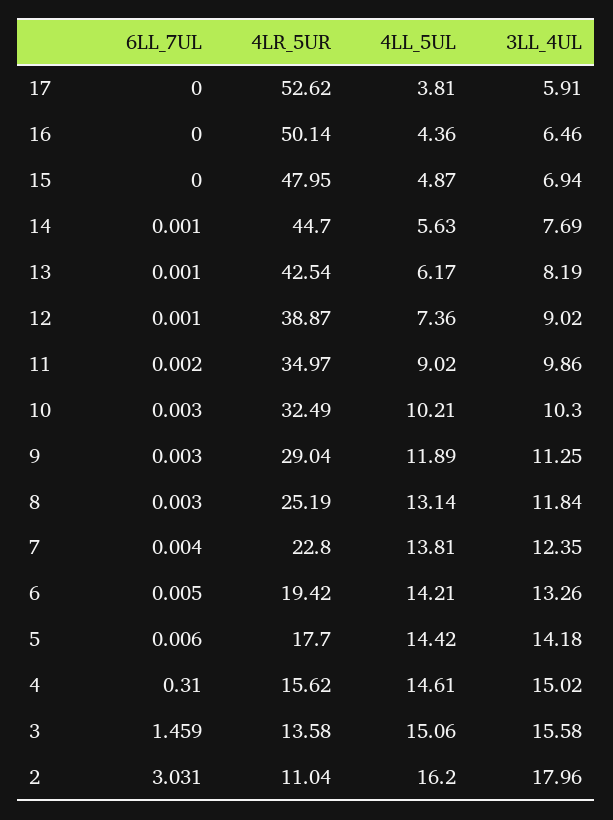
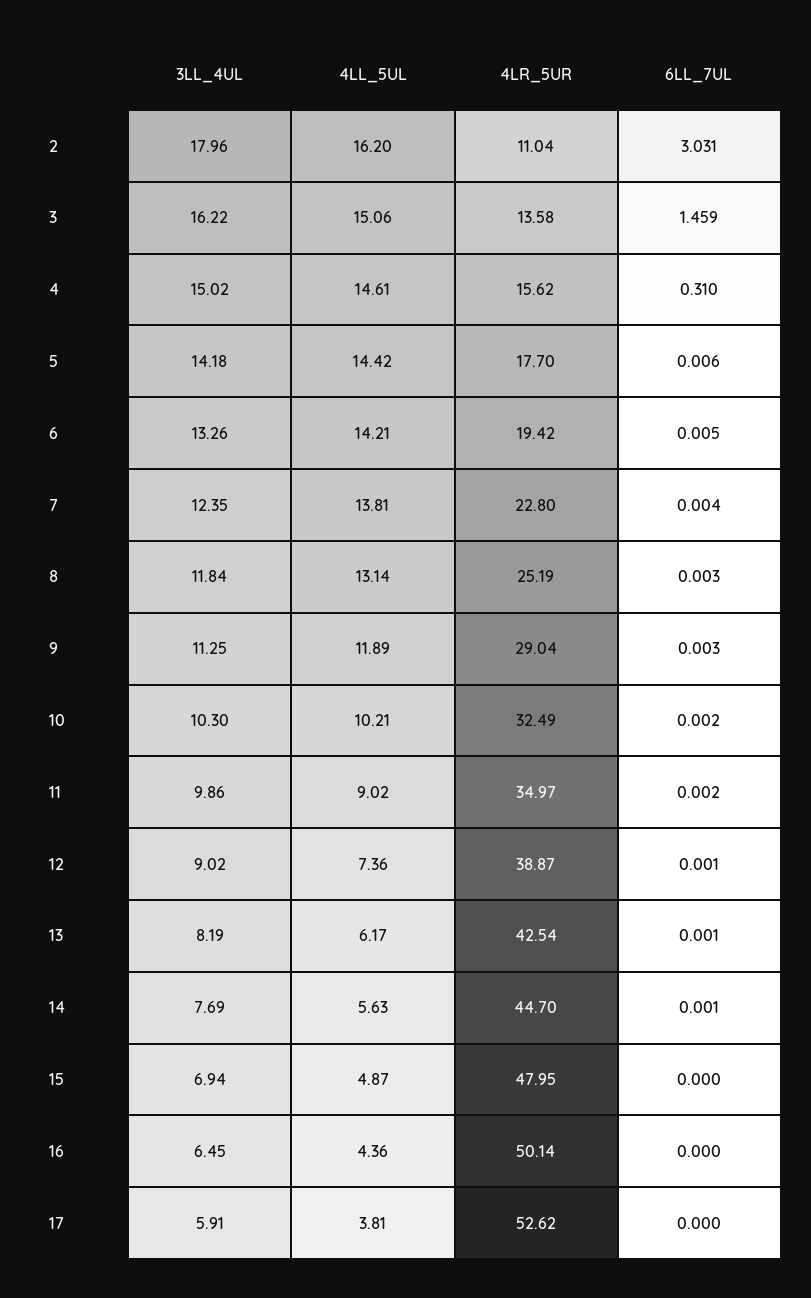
3LL_4UL, 16: 6.46 -> 6.45
6LL_7UL, 10: 0.003 -> 0.002
3LL_4UL, 3: 15.58 -> 16.22

